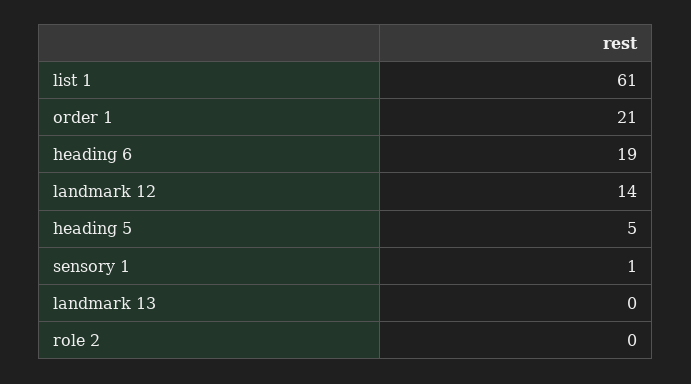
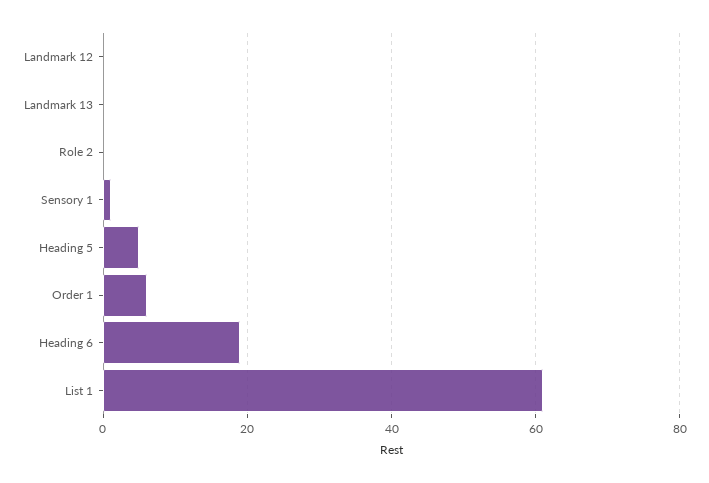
order 1: 21 -> 5
landmark 12: 14 -> 0

